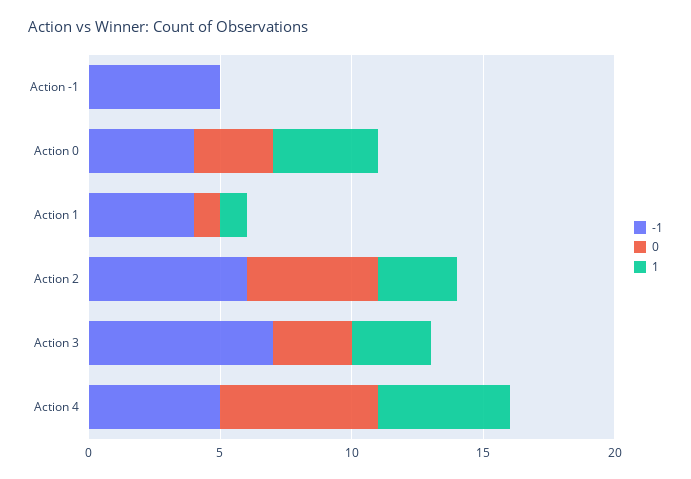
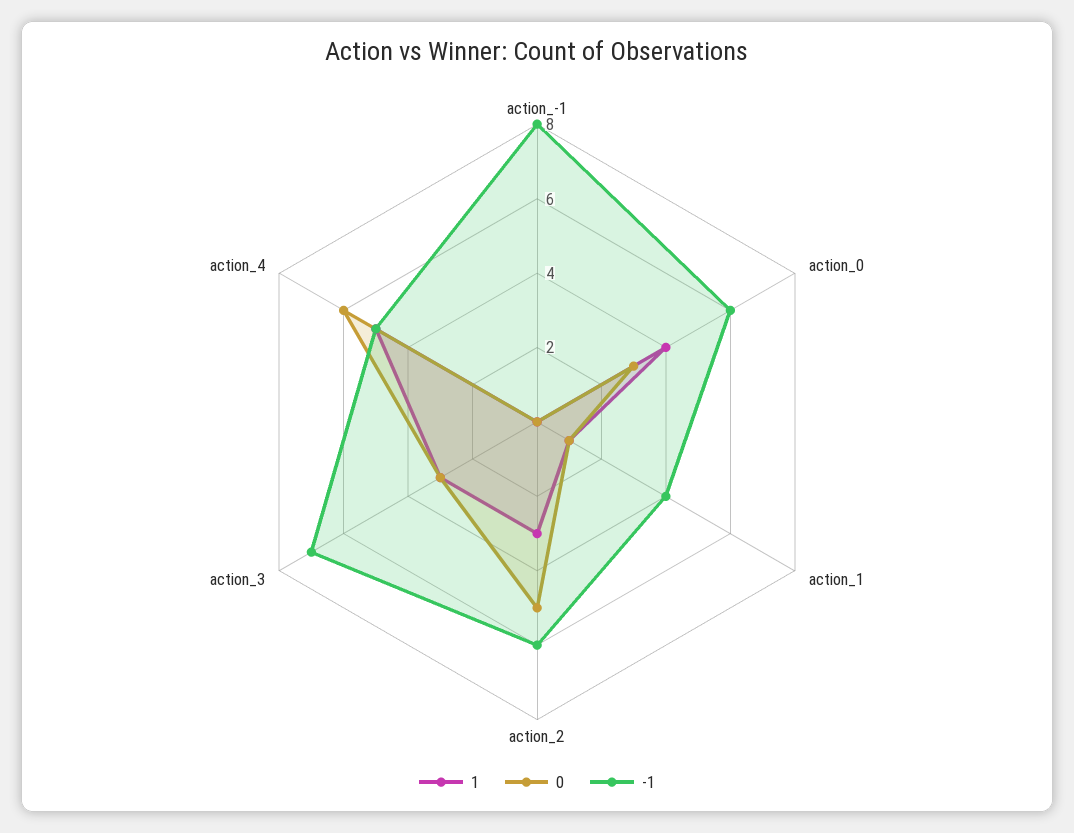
-1, Action -1: 5 -> 8
-1, Action 0: 4 -> 6

